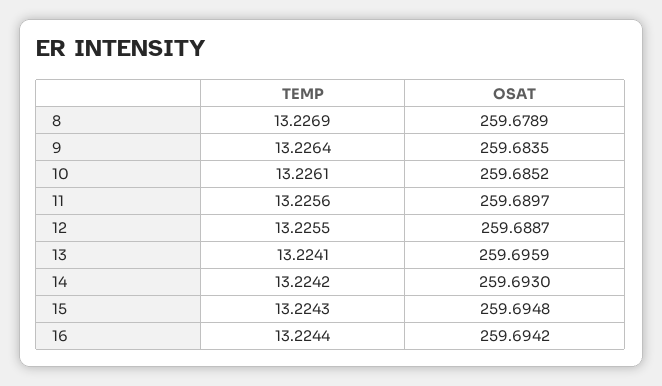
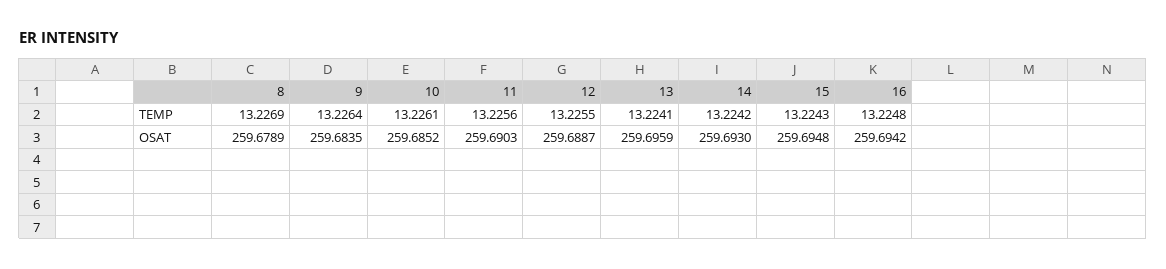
OSAT, 11: 259.6897 -> 259.6903
TEMP, 16: 13.2244 -> 13.2248

